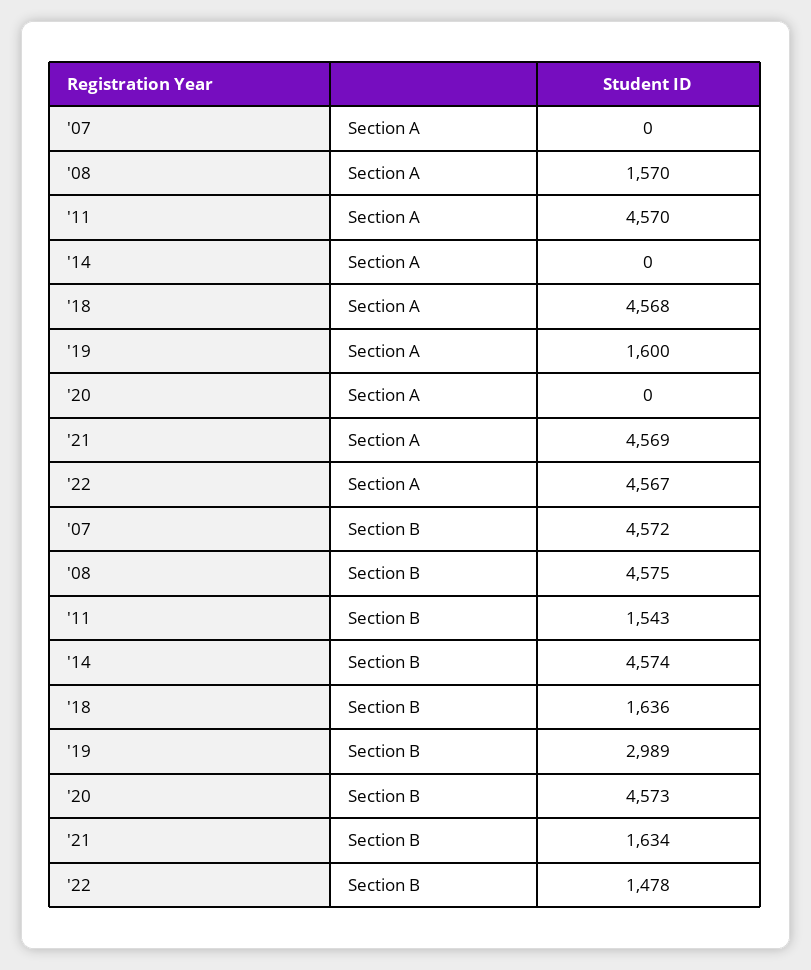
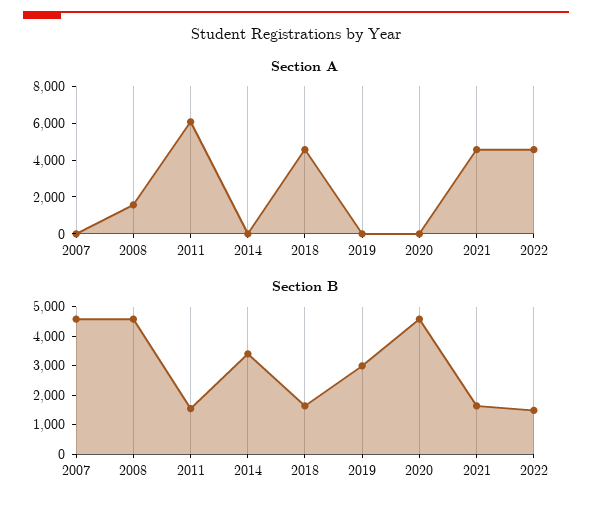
Section A, '11: 4570 -> 6000
Section A, '19: 1600 -> 0
Section B, '14: 4574 -> 3500

